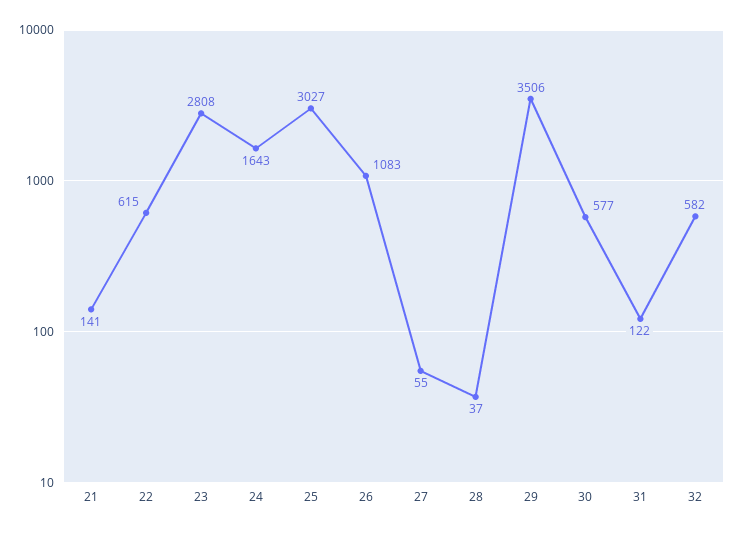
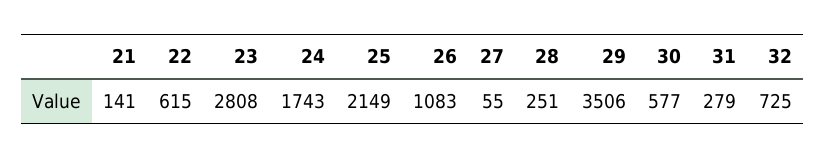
24: 1643 -> 1743
25: 3027 -> 2149
28: 37 -> 251
31: 122 -> 279
32: 582 -> 725

